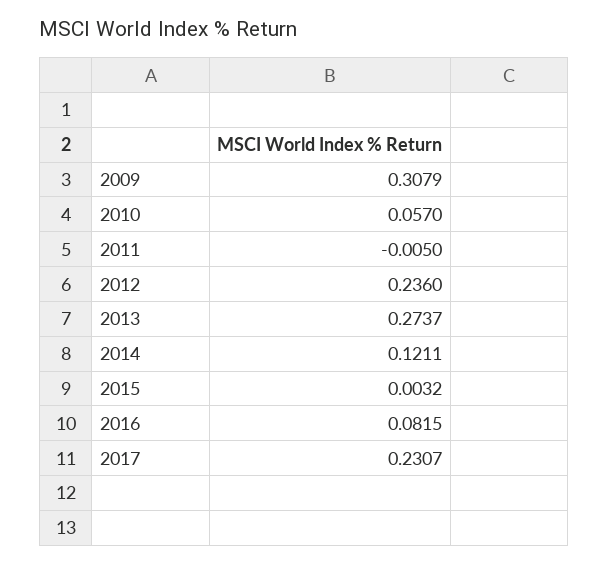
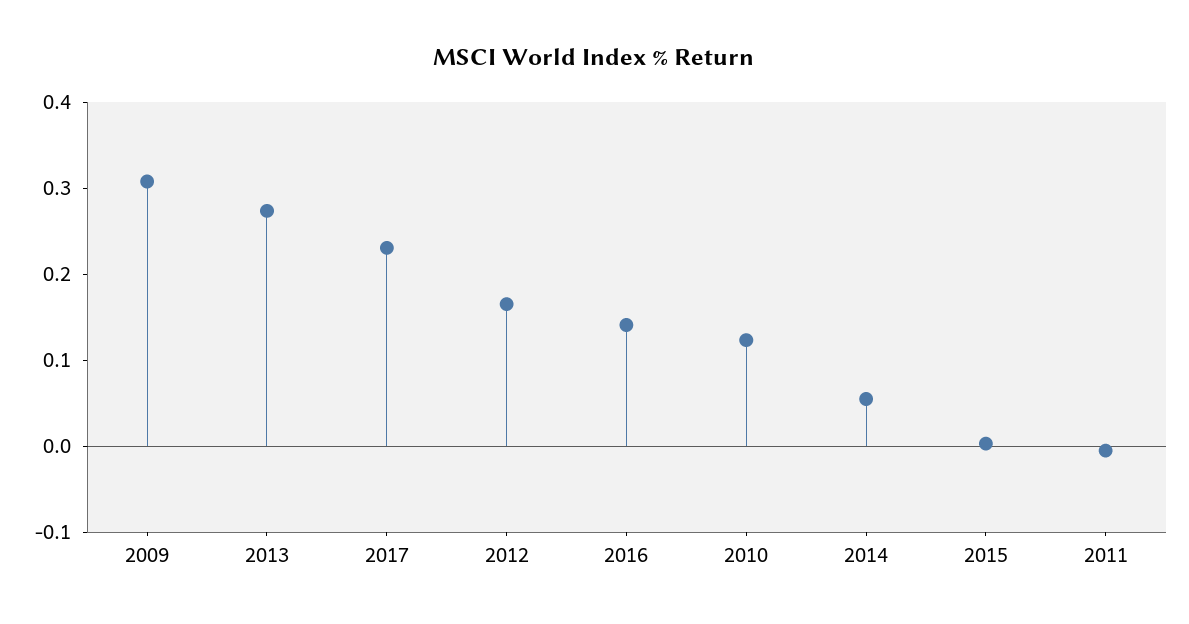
2010: 0.057 -> 0.12
2012: 0.236 -> 0.16
2014: 0.1211 -> 0.06
2016: 0.0815 -> 0.14

